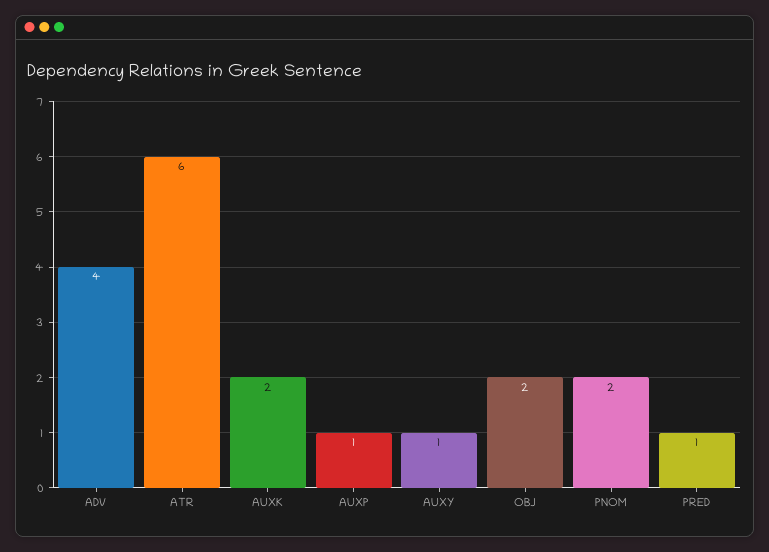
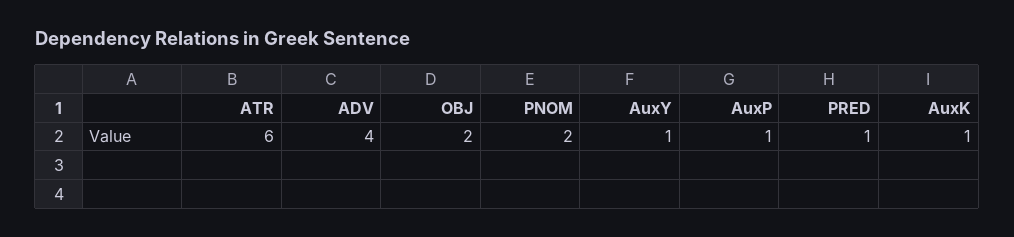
AUXK: 2 -> 1

